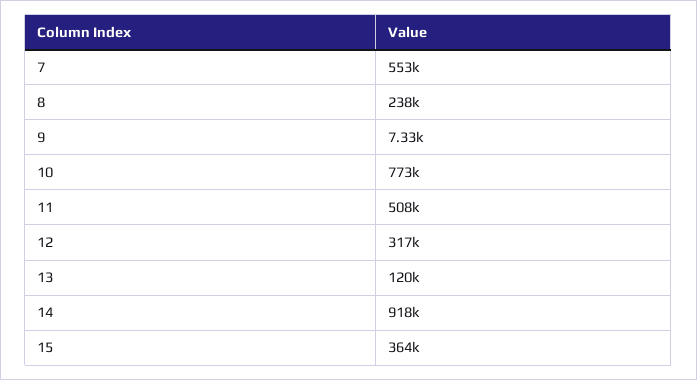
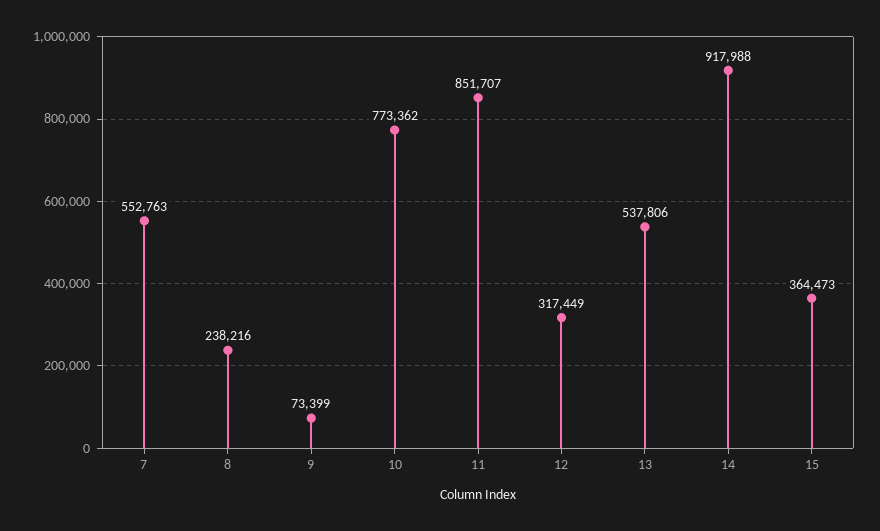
9: 7330 -> 73399
11: 508000 -> 851707
13: 120000 -> 537806

